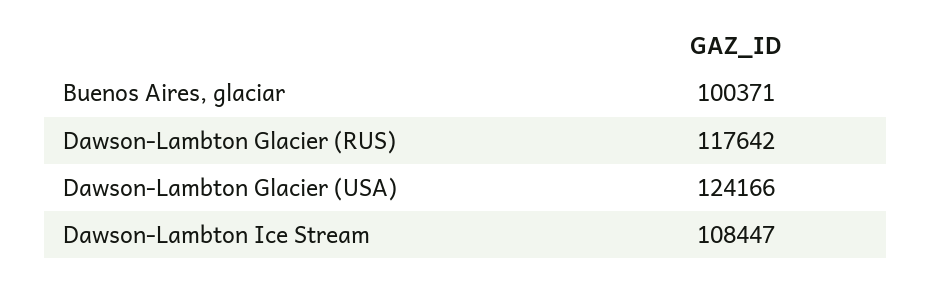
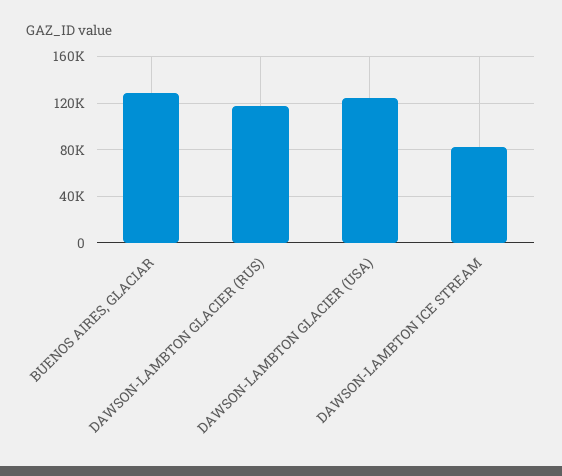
Buenos Aires, glaciar: 100371 -> 130000
Dawson-Lambton Ice Stream: 108447 -> 80000

